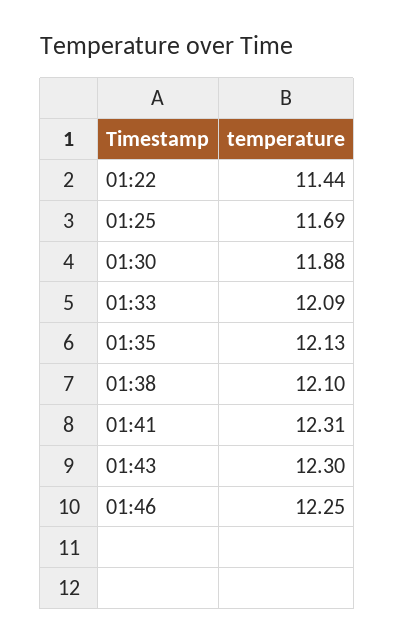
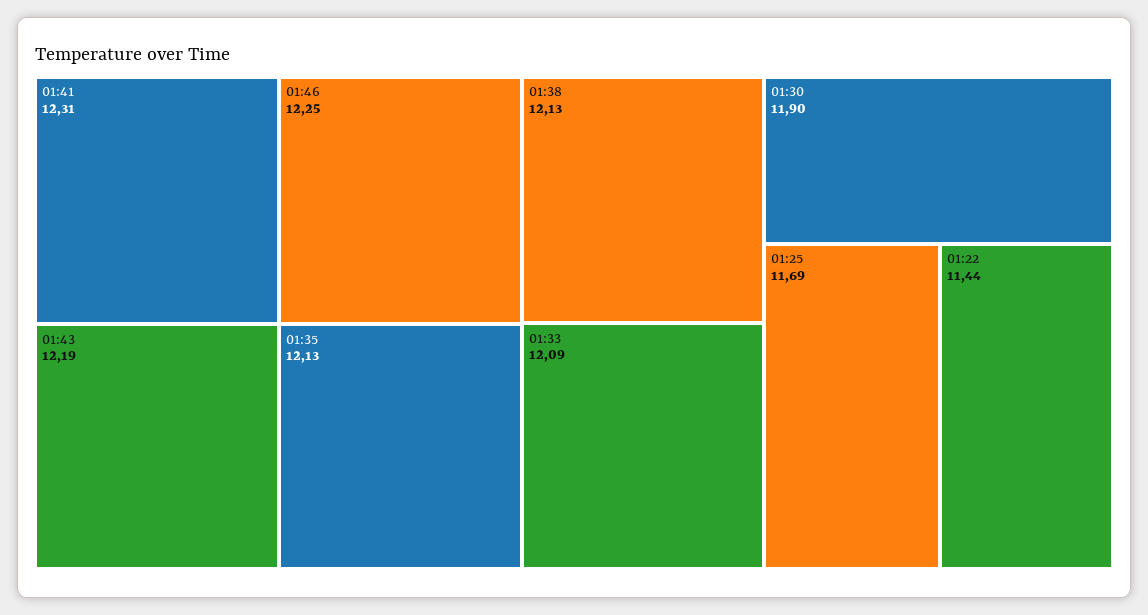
01:30: 11.88 -> 11.9
01:38: 12.1 -> 12.13
01:43: 12.3 -> 12.19

